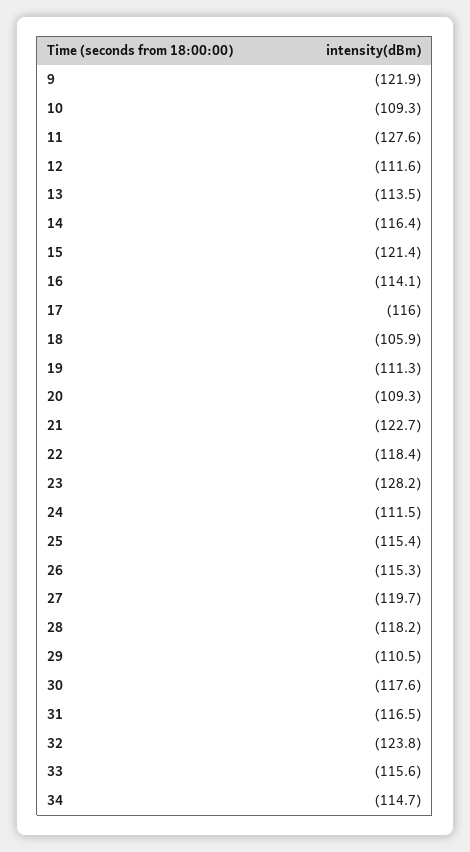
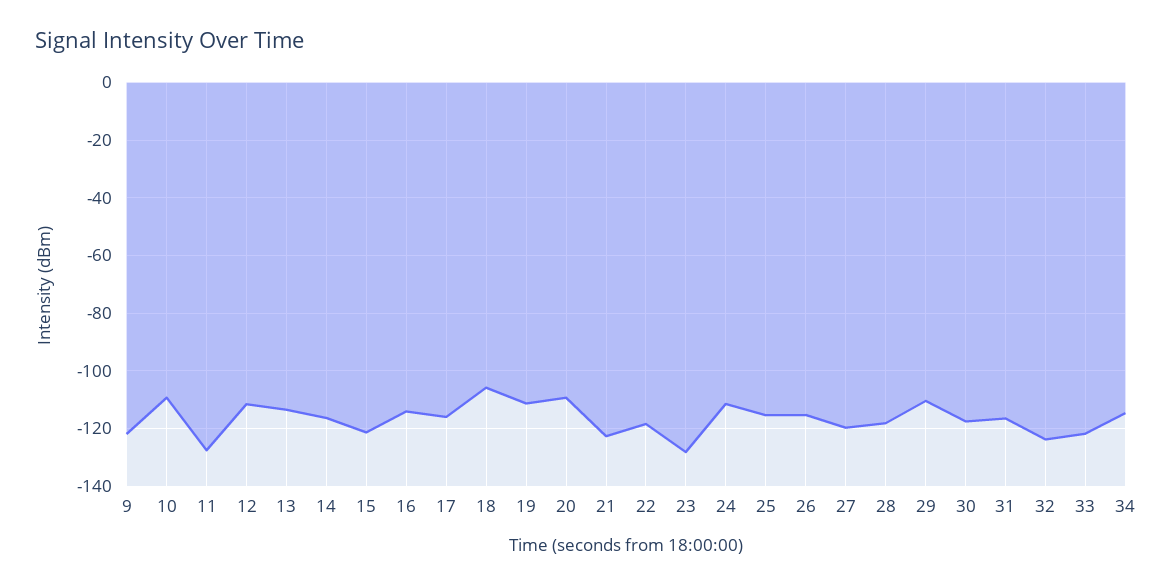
33: -115.6 -> -122.5

